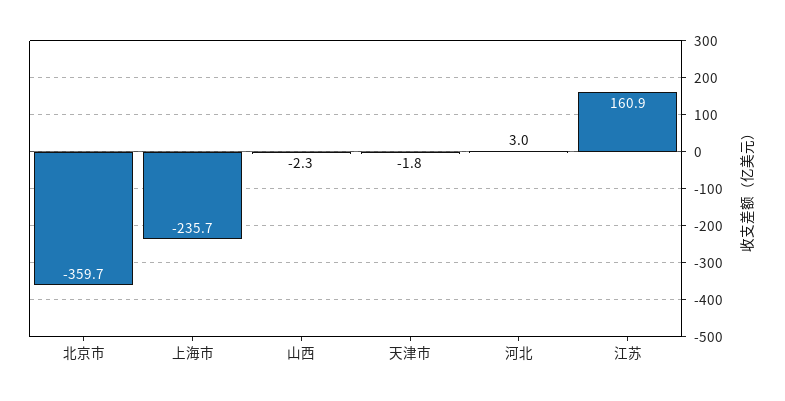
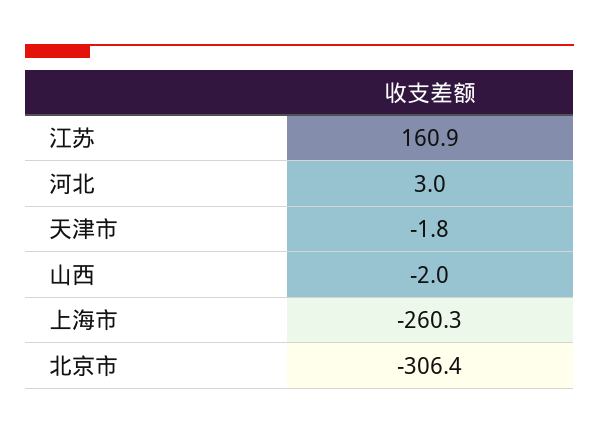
北京市: -359.7 -> -306.4
上海市: -235.7 -> -260.3
山西: -2.3 -> -2

